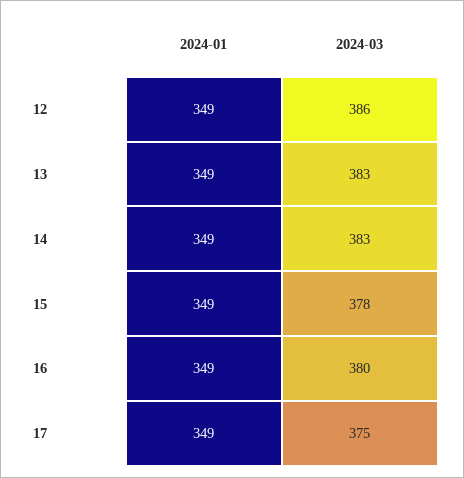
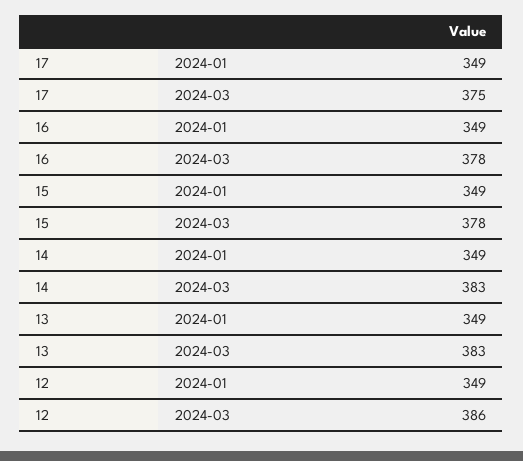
2024-03, 16: 380 -> 378

